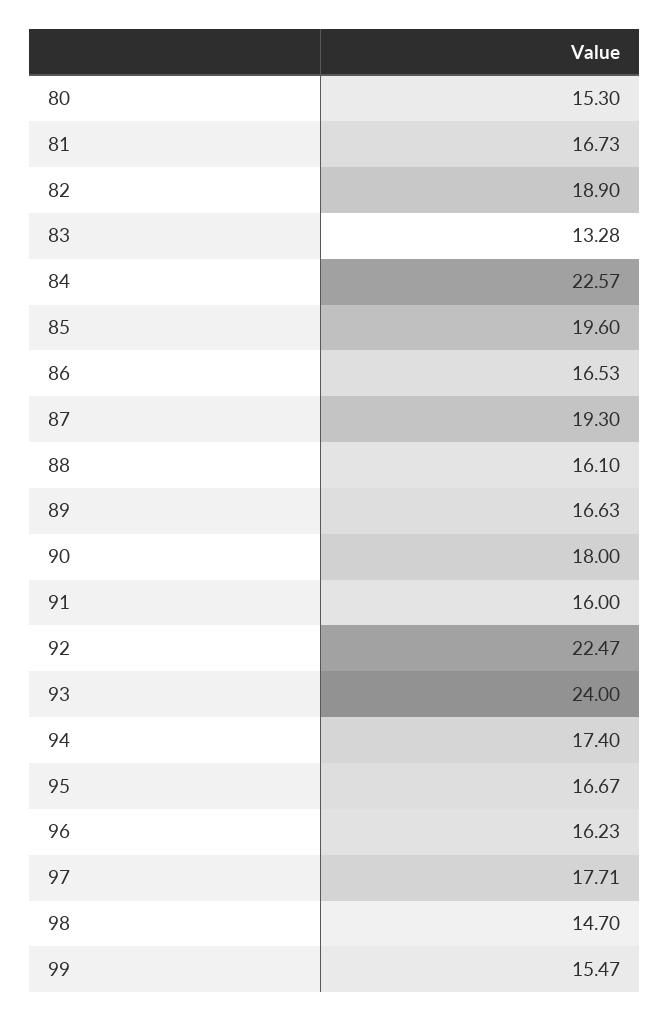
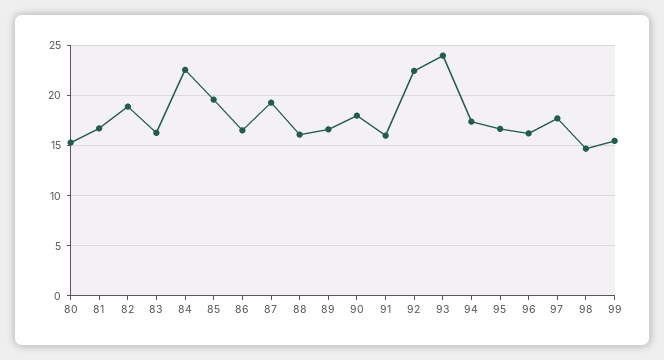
83: 13.28 -> 16

